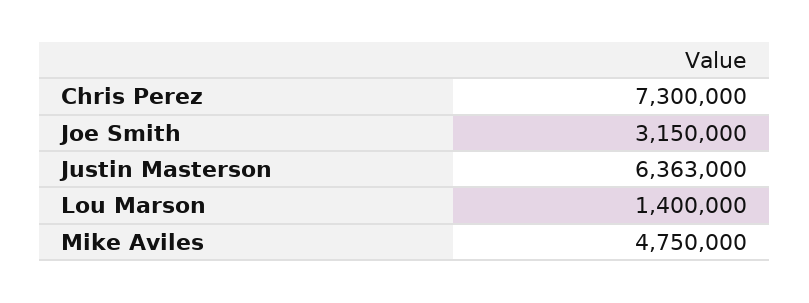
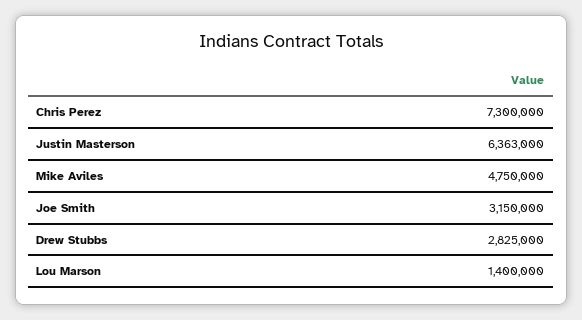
Drew Stubbs: none -> 2825000

